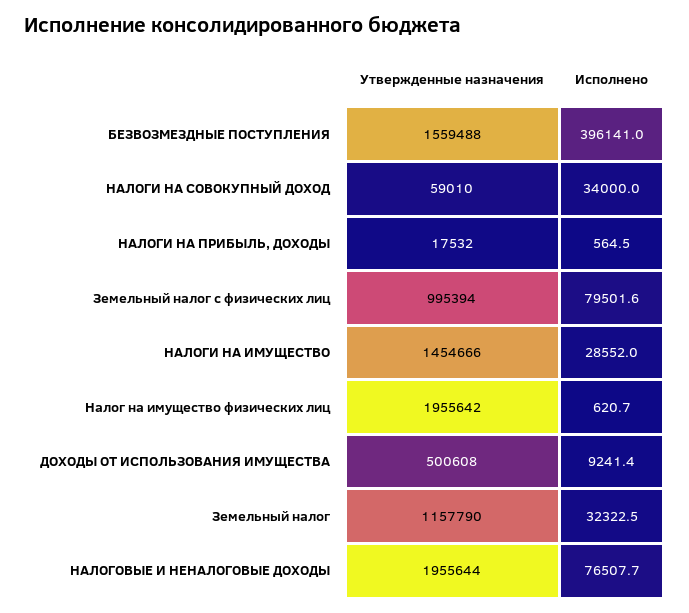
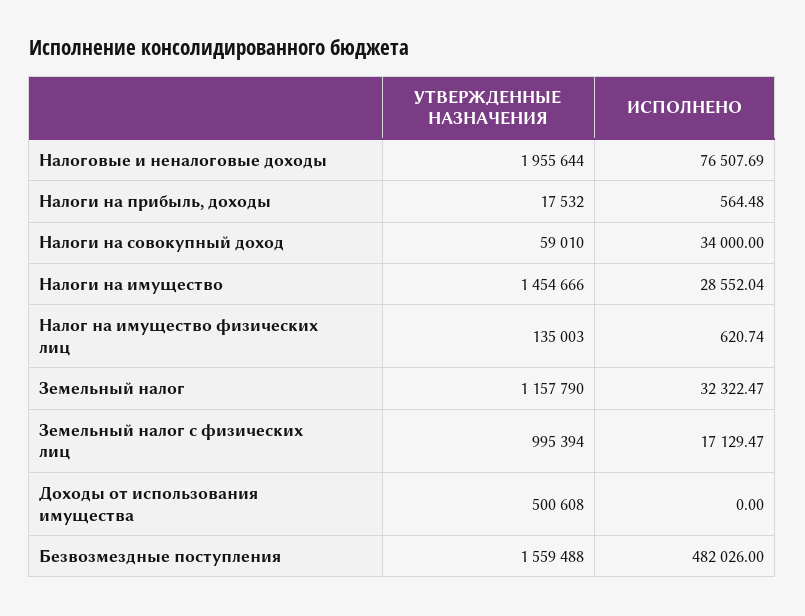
Исполнено, БЕЗВОЗМЕЗДНЫЕ ПОСТУПЛЕНИЯ: 396141 -> 482026
Исполнено, Земельный налог с физических лиц: 79501.6 -> 17129.47
Утвержденные назначения, Налог на имущество физических лиц: 1955642 -> 135003
Исполнено, ДОХОДЫ ОТ ИСПОЛЬЗОВАНИЯ ИМУЩЕСТВА: 9241.4 -> 0

